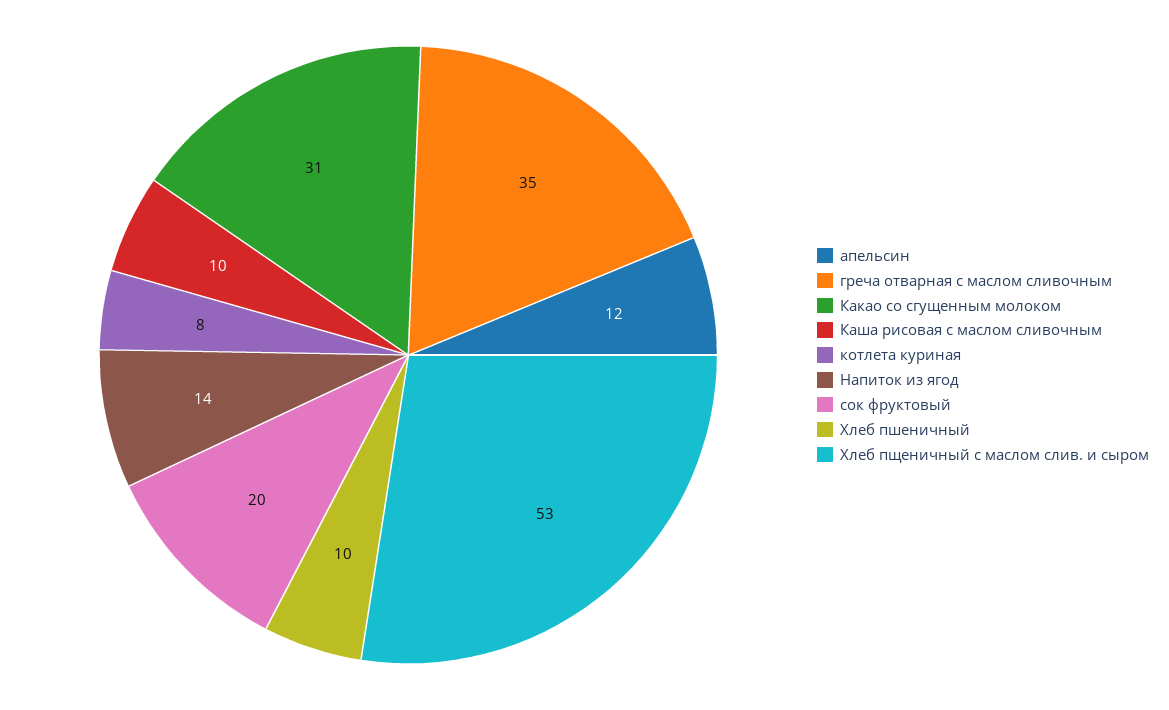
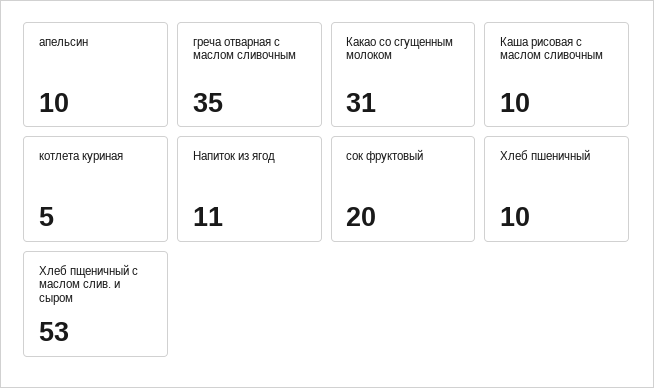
апельсин: 12 -> 10
котлета куриная: 8 -> 5
Напиток из ягод: 14 -> 11

